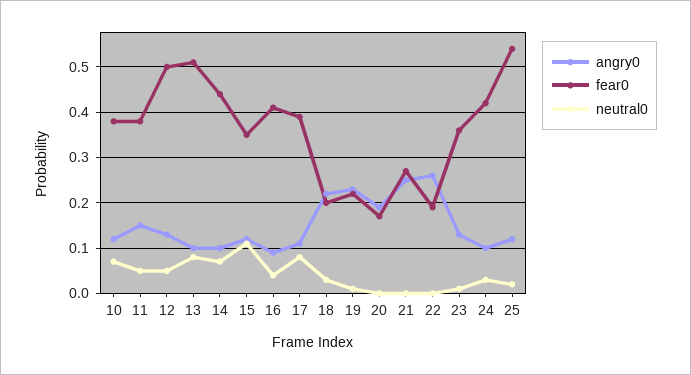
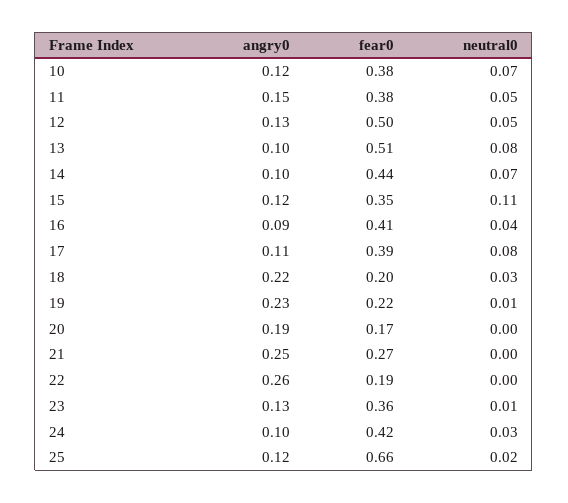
fear0, 25: 0.55 -> 0.66

